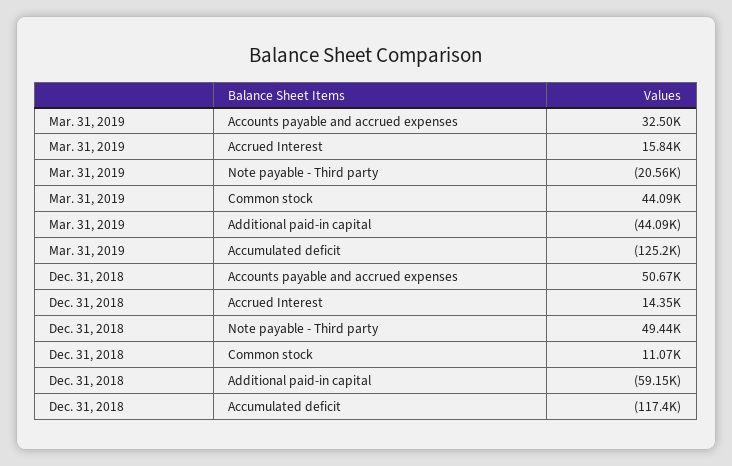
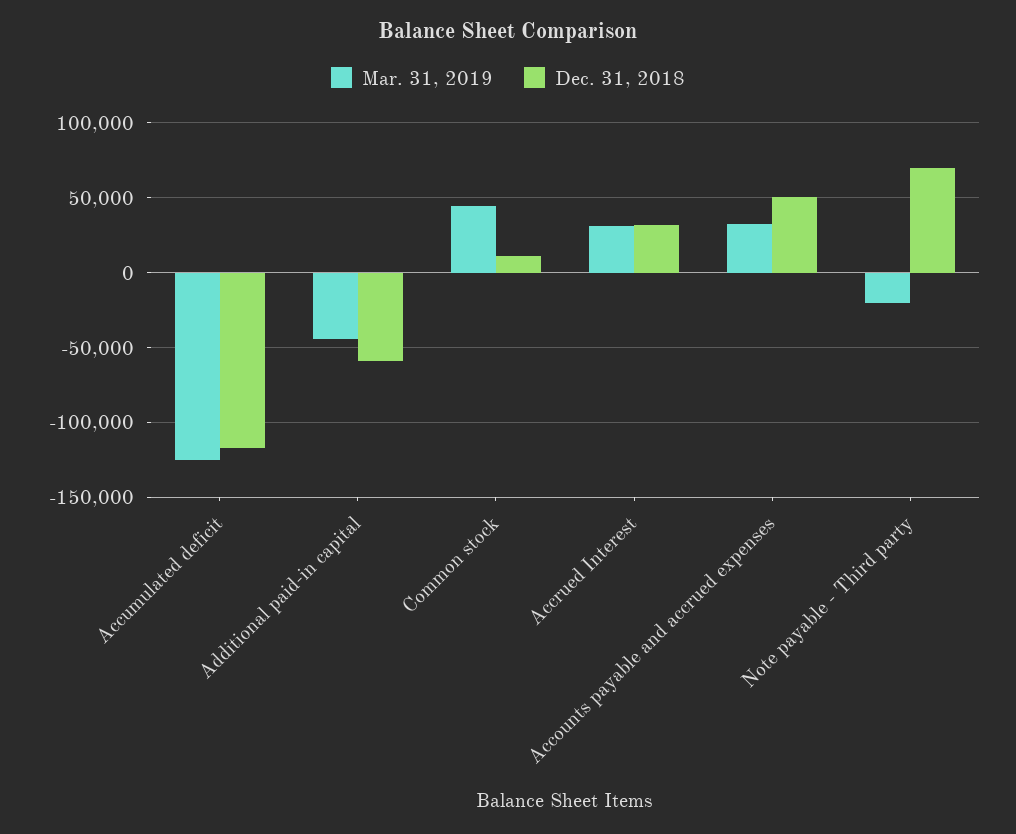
Mar. 31, 2019, Accrued Interest: 15840 -> 30000
Dec. 31, 2018, Accrued Interest: 14350 -> 30000
Dec. 31, 2018, Note payable - Third party: 49440 -> 70000

